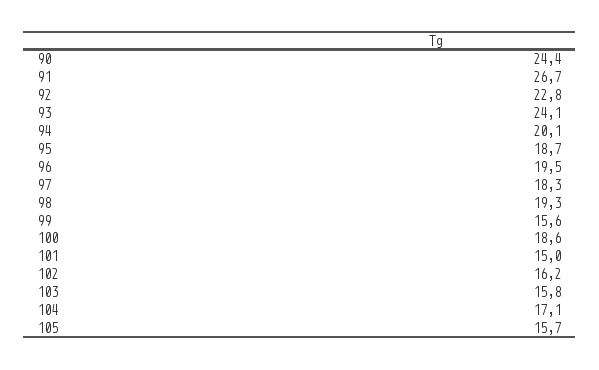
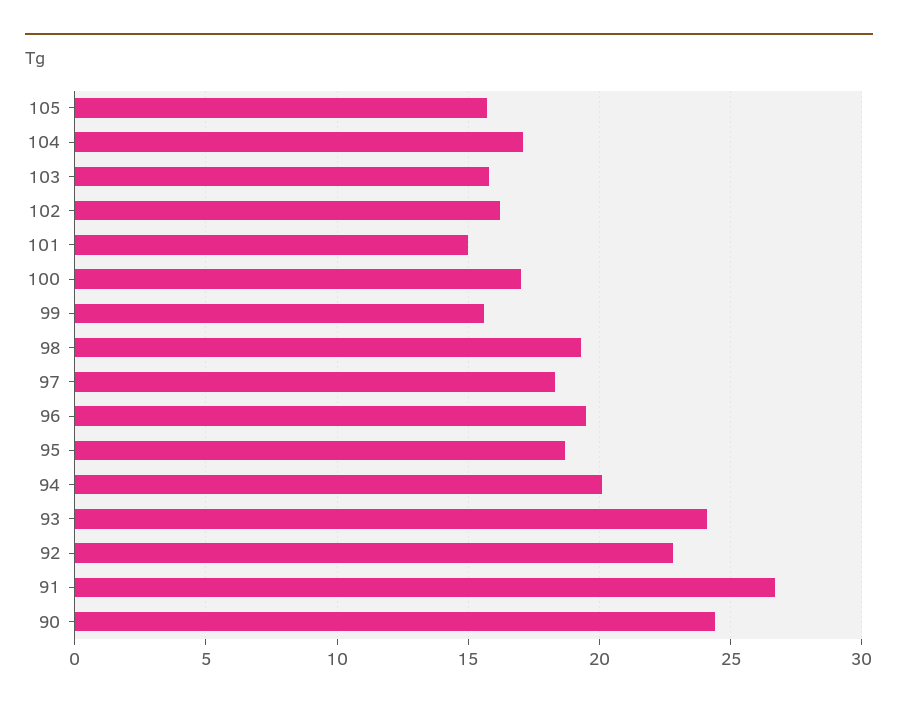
100: 18.6 -> 17

